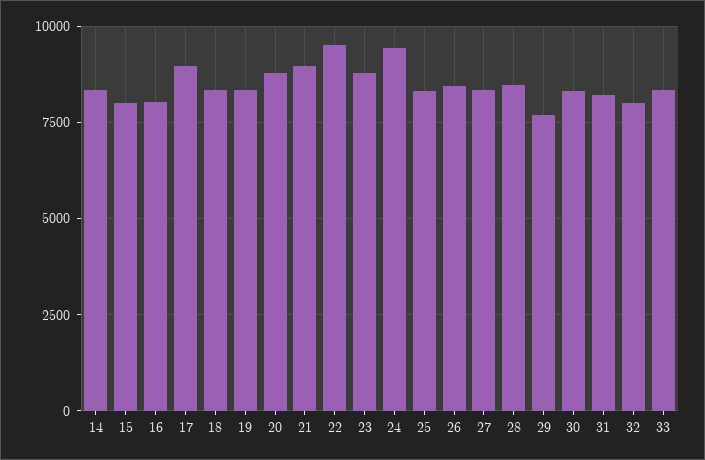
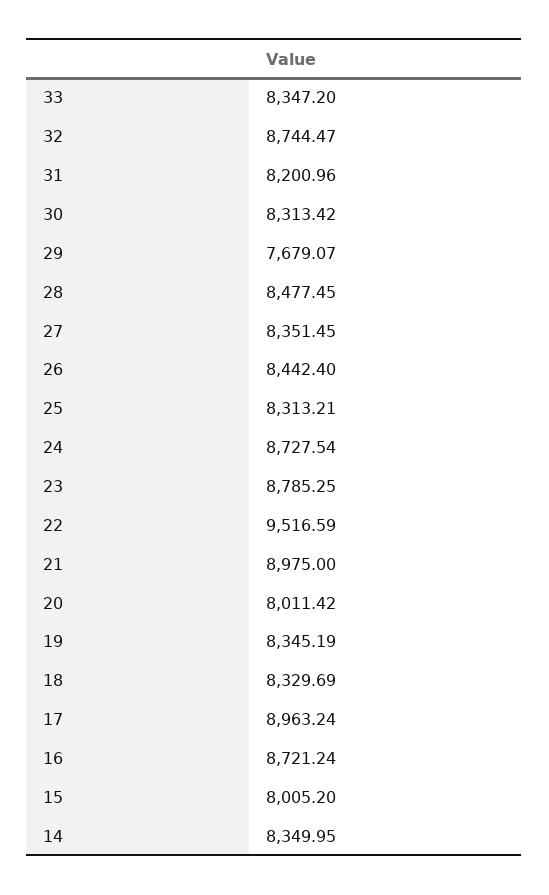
16: 8000 -> 8721.24
20: 8750 -> 8011.42
24: 9500 -> 8727.54
32: 8000 -> 8744.47

